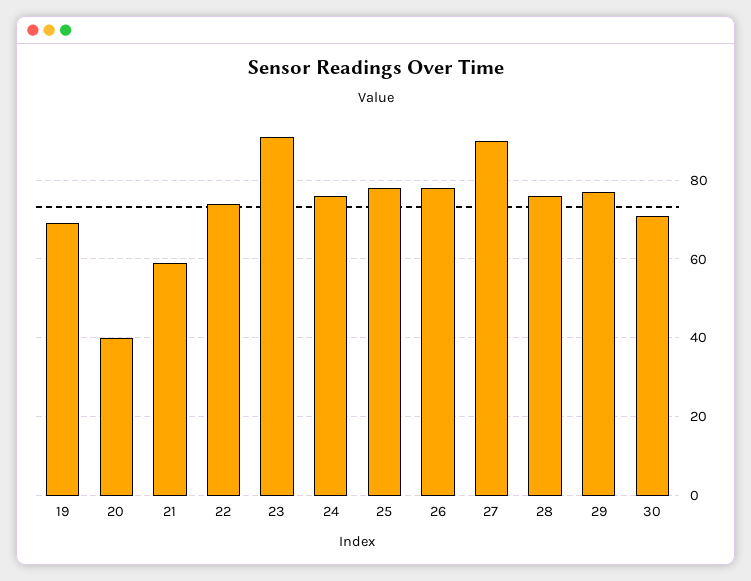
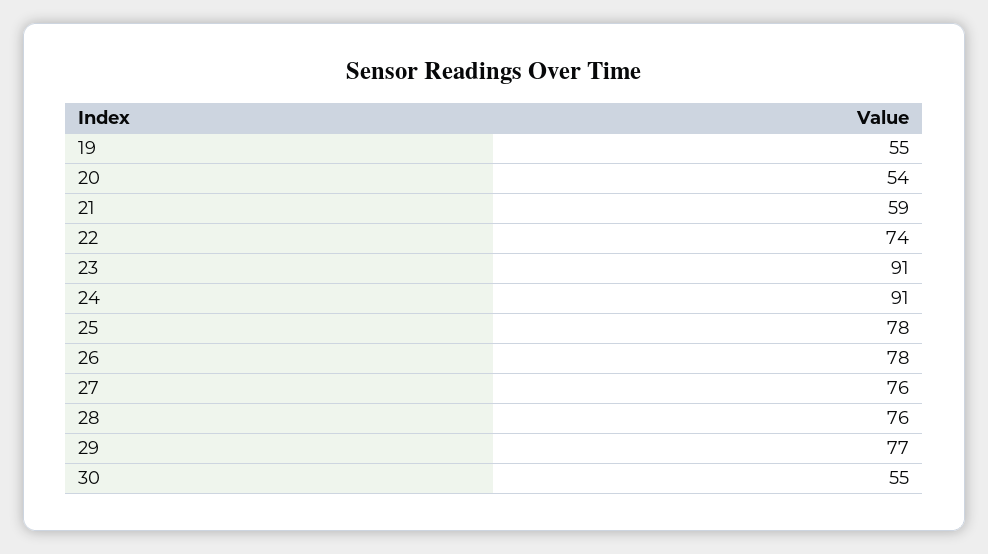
19: 70 -> 55
20: 40 -> 54
24: 75 -> 91
27: 90 -> 76
30: 70 -> 55

